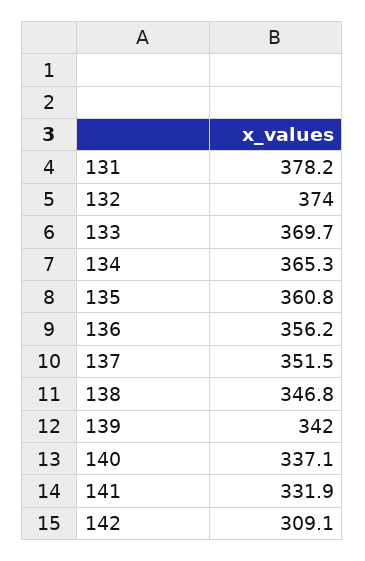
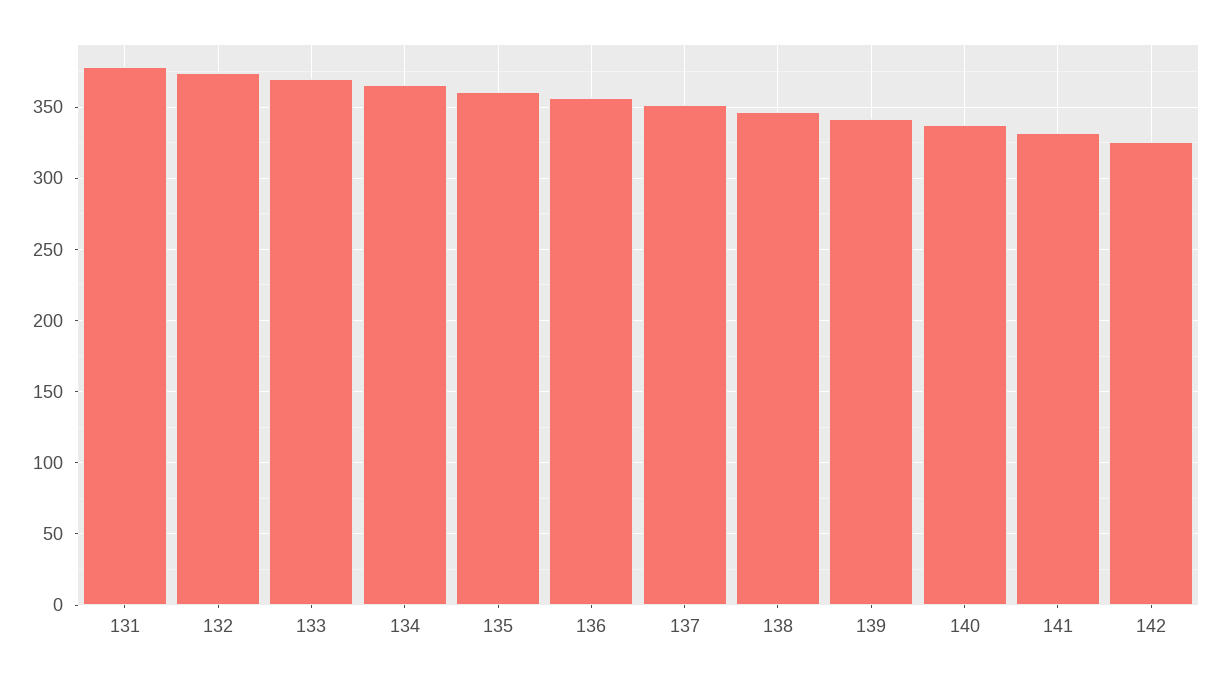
142: 309.1 -> 325

